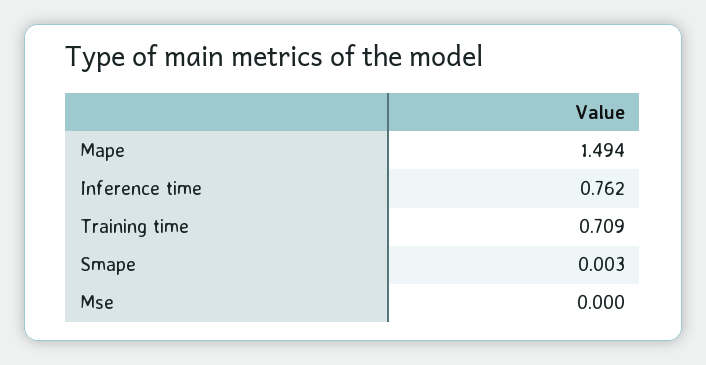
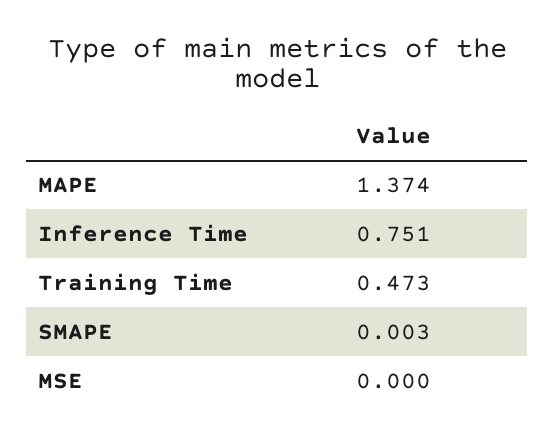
Mape: 1.494 -> 1.374
Inference time: 0.762 -> 0.751
Training time: 0.709 -> 0.473

